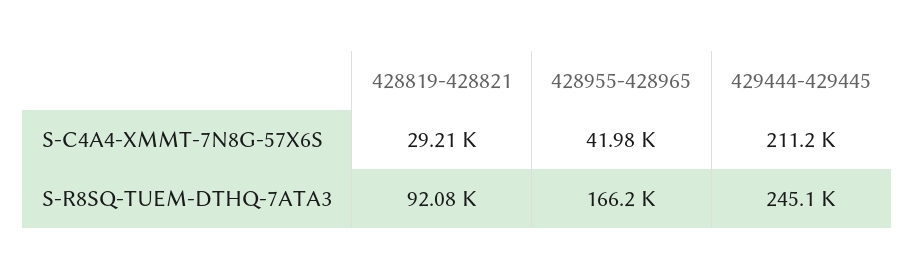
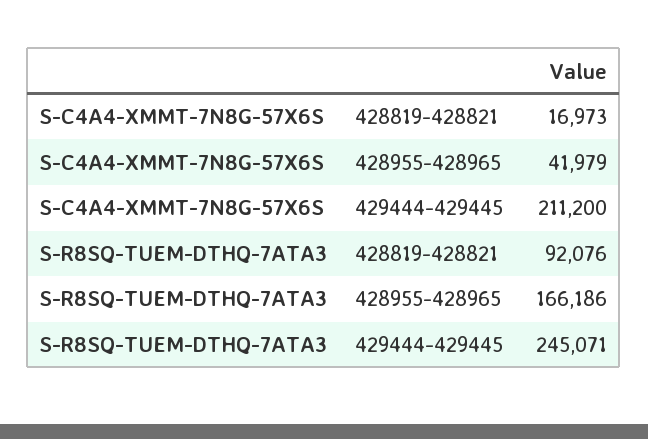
428819-428821, S-C4A4-XMMT-7N8G-57X6S: 29210 -> 16973

